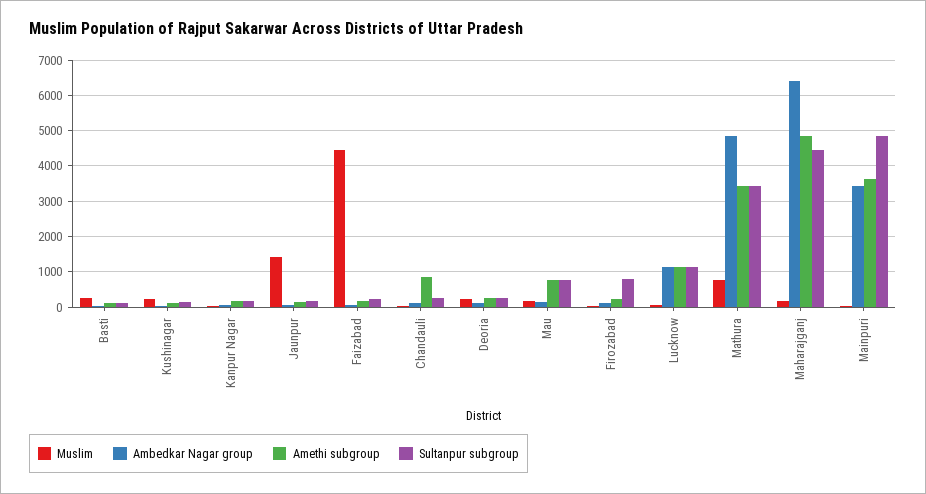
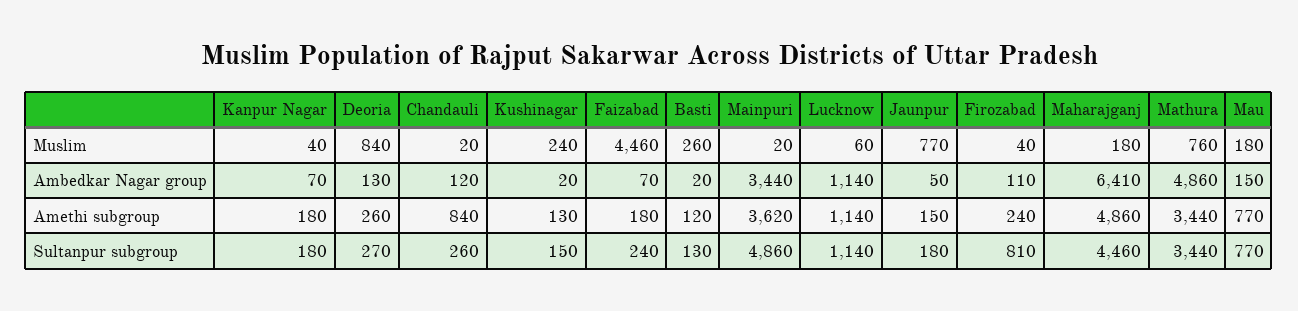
Muslim, Jaunpur: 1400 -> 770
Muslim, Deoria: 200 -> 840

